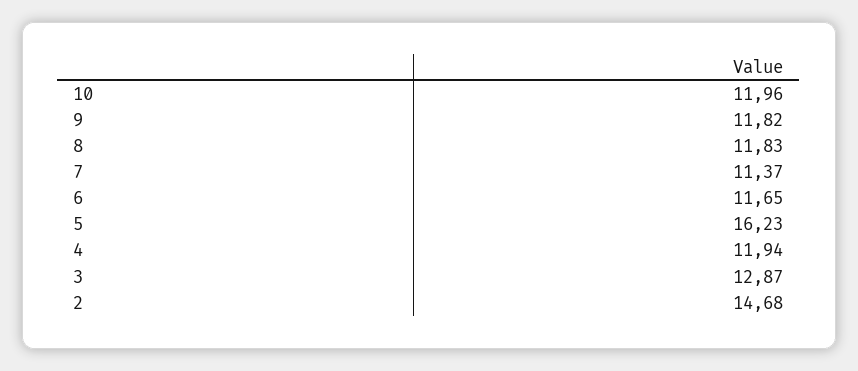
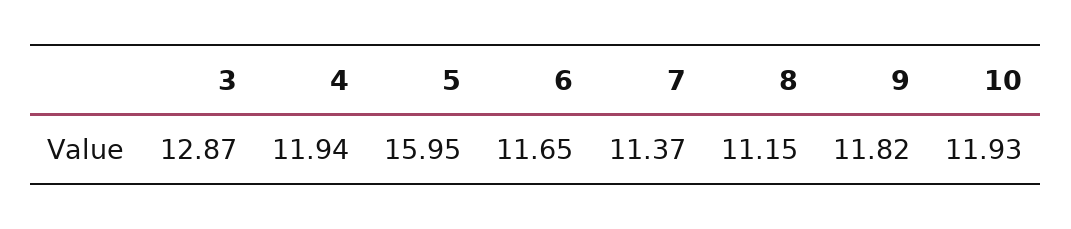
10: 11.96 -> 11.93
8: 11.83 -> 11.15
5: 16.23 -> 15.95
2: 14.68 -> none

